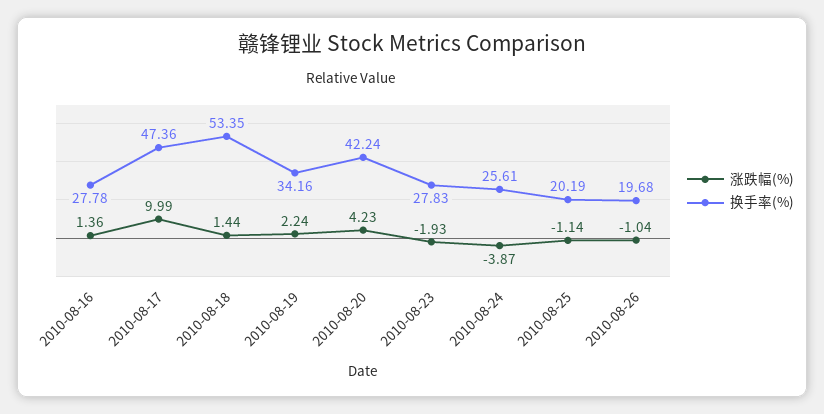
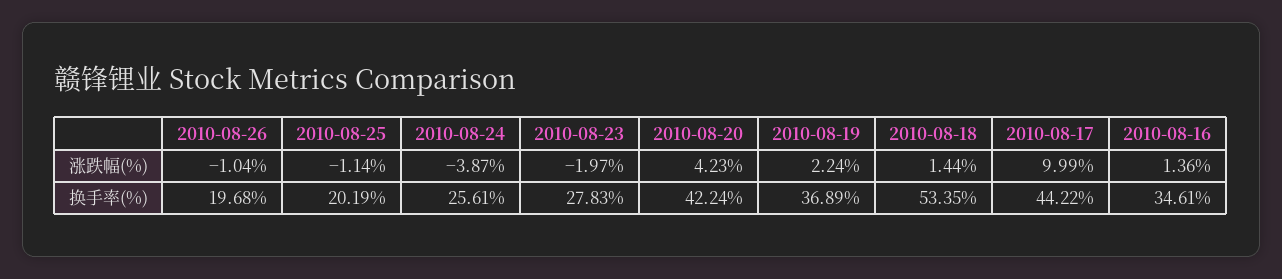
换手率(%), 2010-08-16: 27.78 -> 34.61
换手率(%), 2010-08-17: 47.36 -> 44.22
换手率(%), 2010-08-19: 34.16 -> 36.89
涨跌幅(%), 2010-08-23: -1.93 -> -1.97

